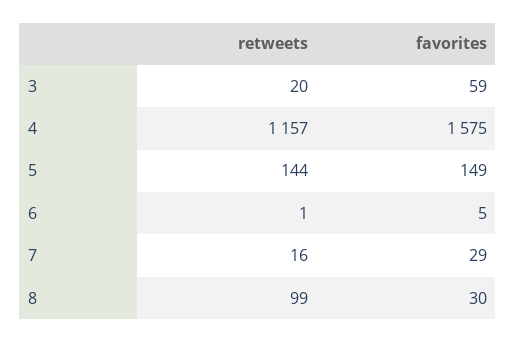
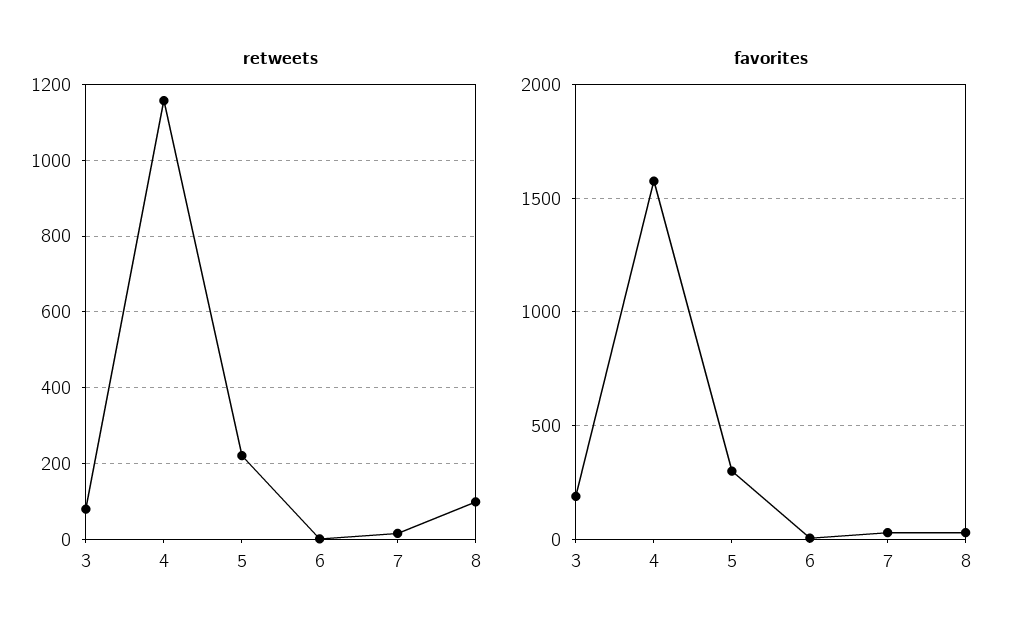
retweets, 3: 20 -> 80
favorites, 3: 59 -> 200
retweets, 5: 144 -> 220
favorites, 5: 149 -> 300

